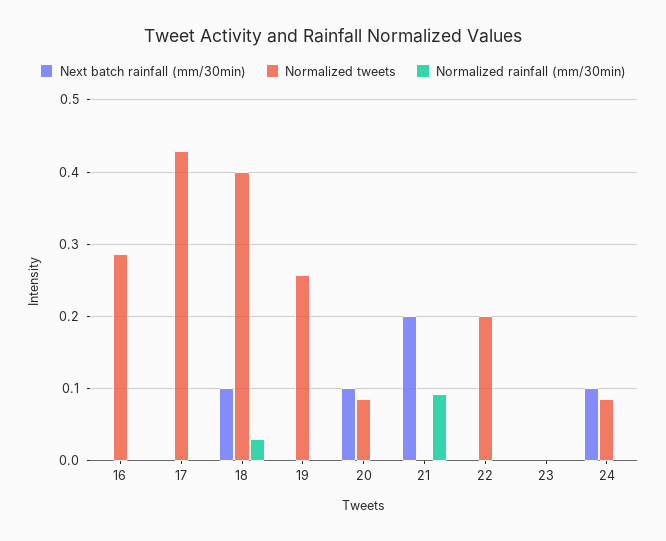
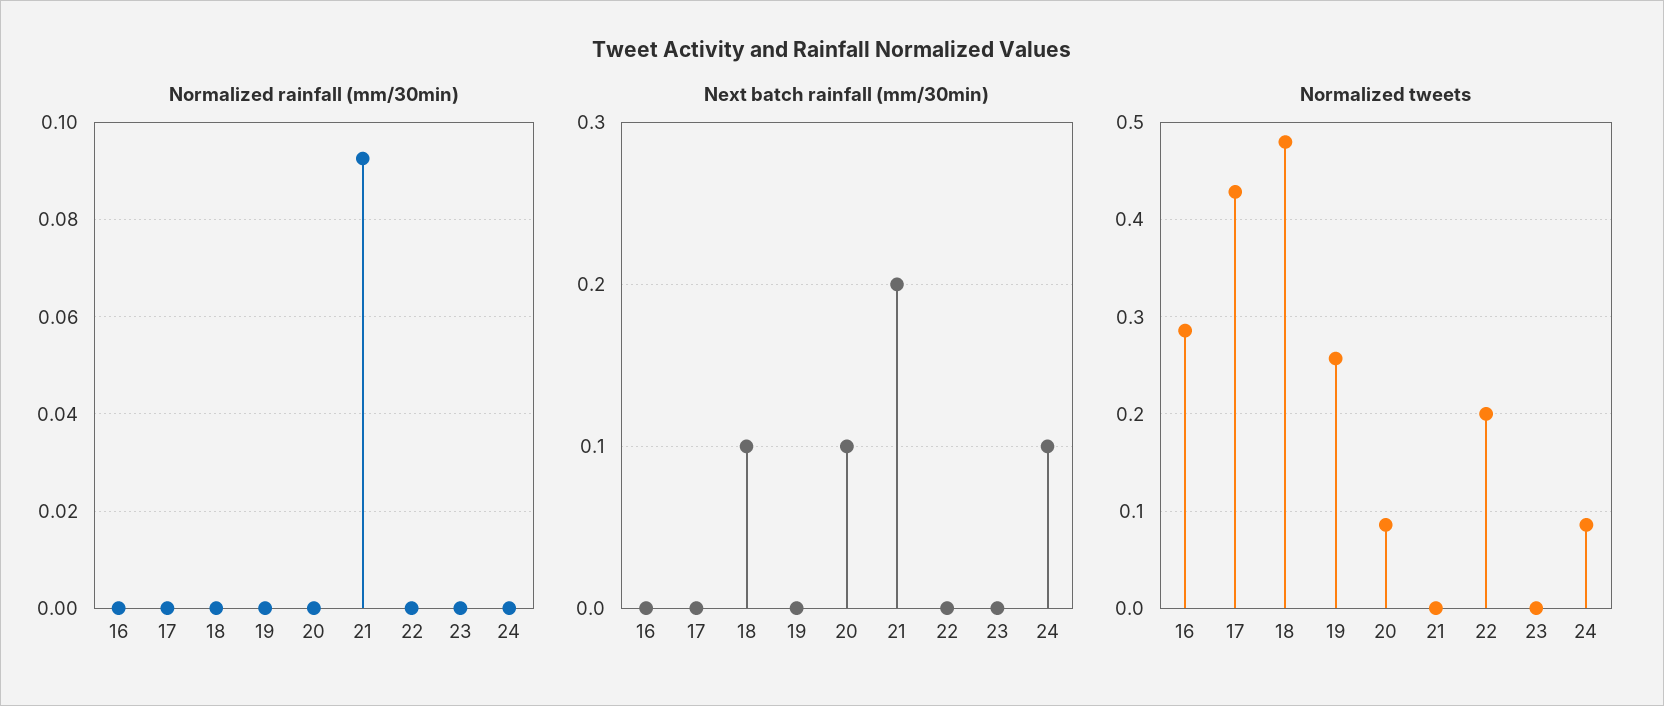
Normalized tweets, 18: 0.4 -> 0.48
Normalized rainfall (mm/30min), 18: 0.03 -> 0

